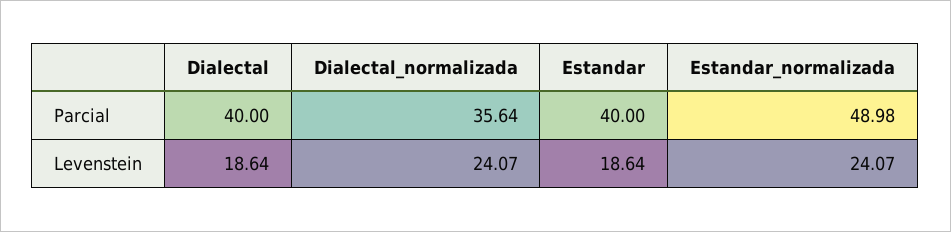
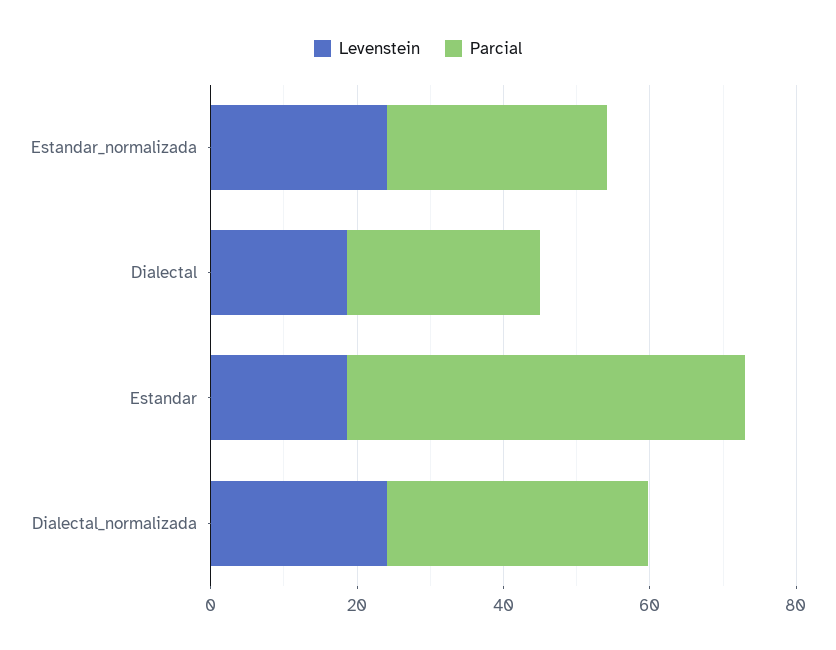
Parcial, Dialectal: 40 -> 25
Parcial, Estandar: 40 -> 55
Parcial, Estandar_normalizada: 48.98 -> 30

